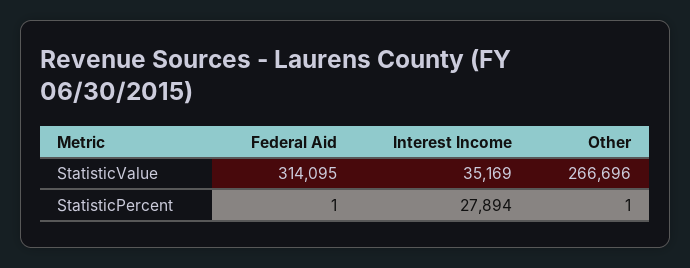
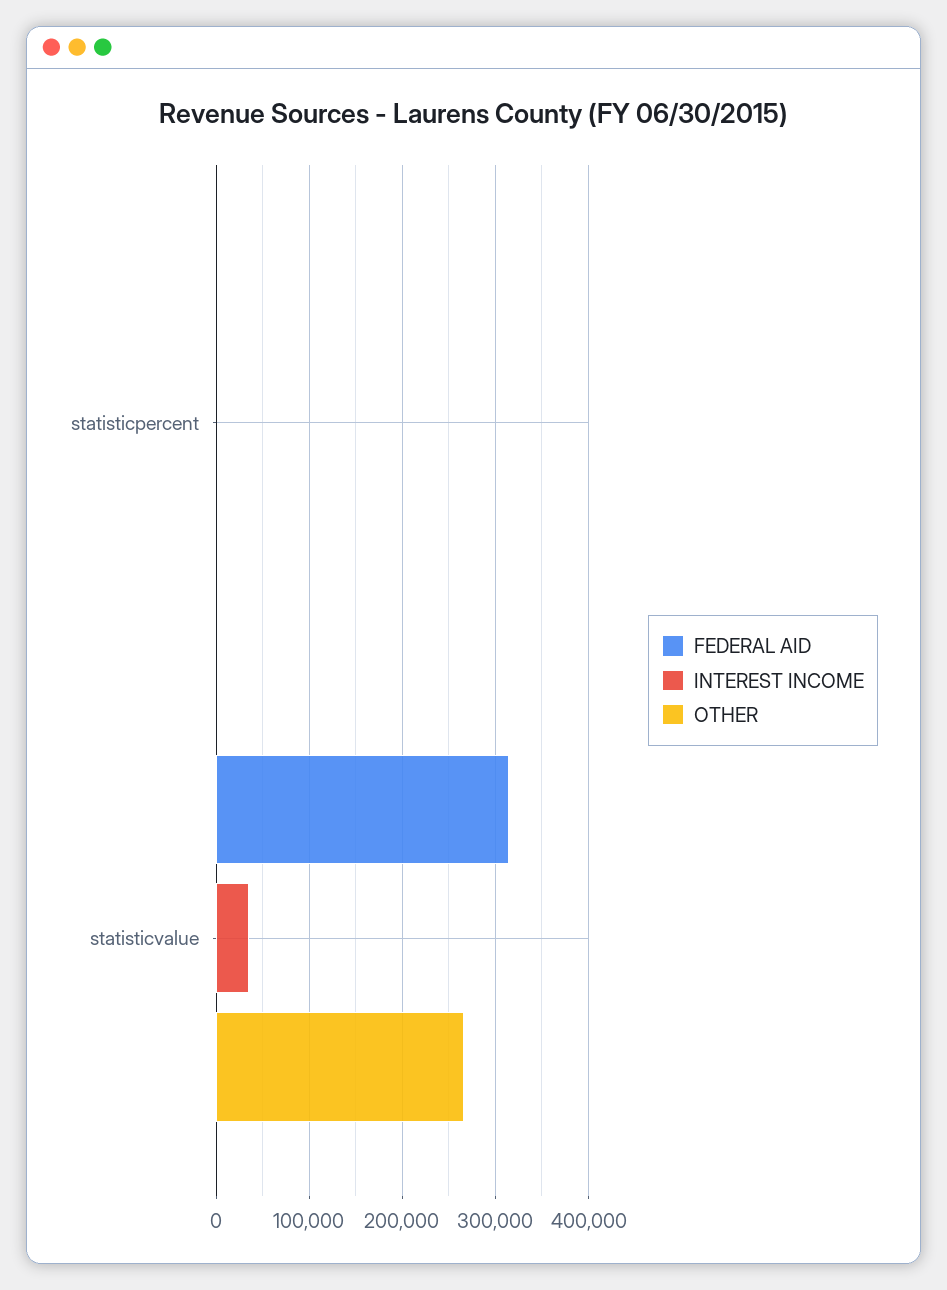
Interest Income, StatisticPercent: 27894 -> 0

